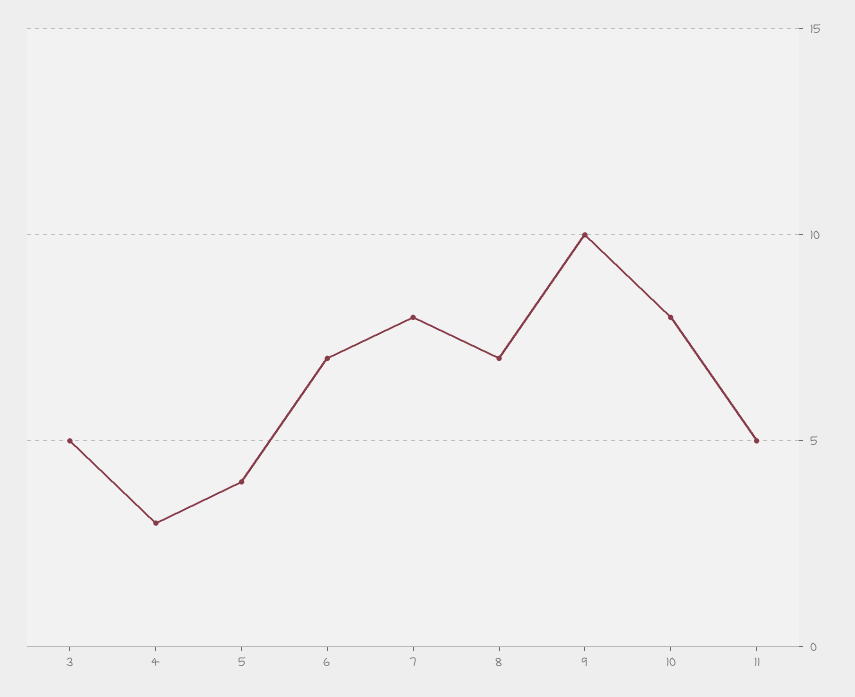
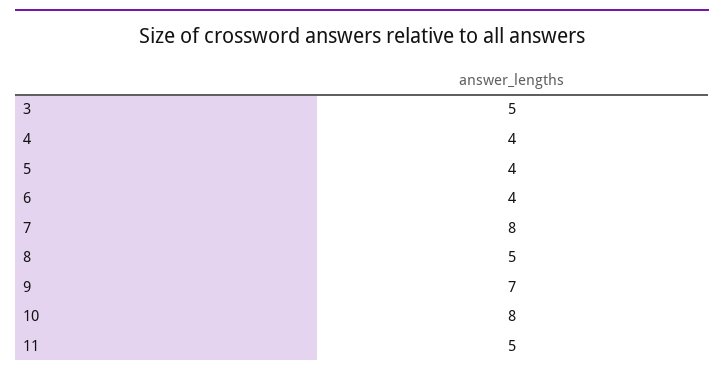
4: 3 -> 4
6: 7 -> 4
8: 7 -> 5
9: 10 -> 7

